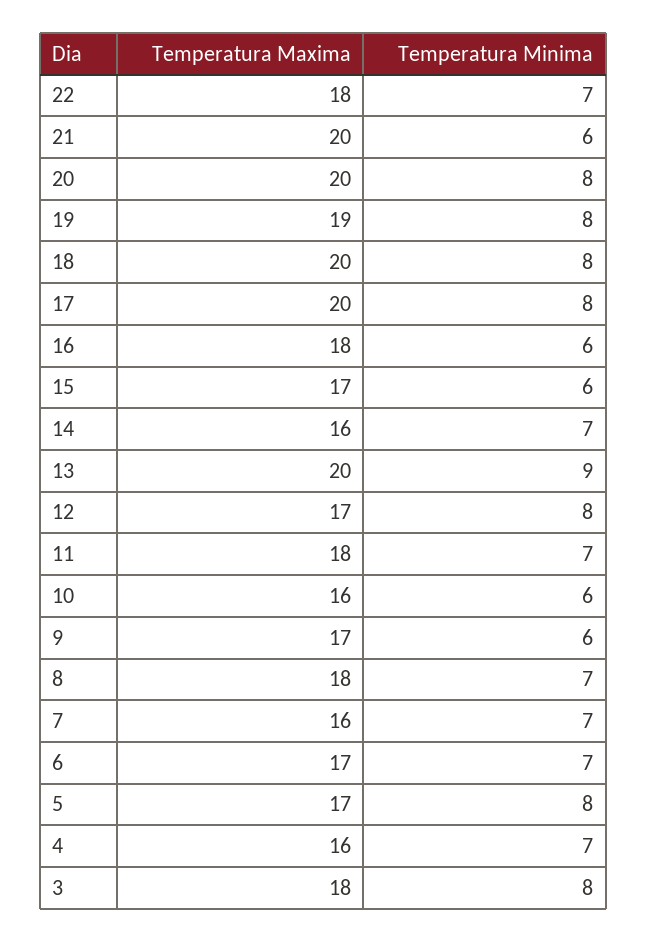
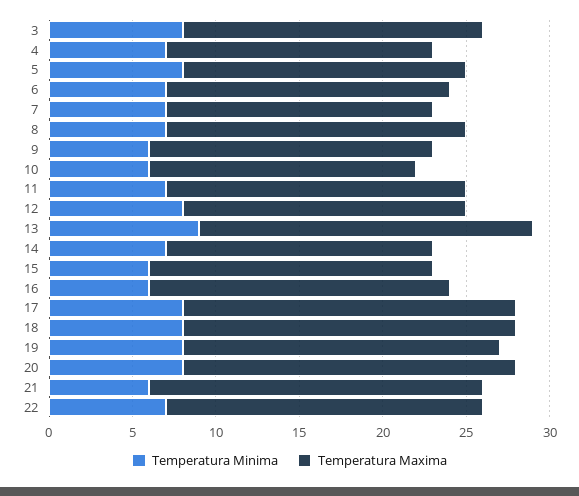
Temperatura Maxima, 22: 18 -> 19

